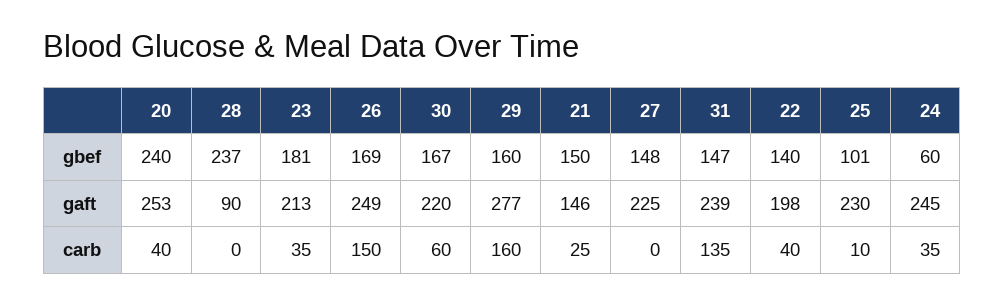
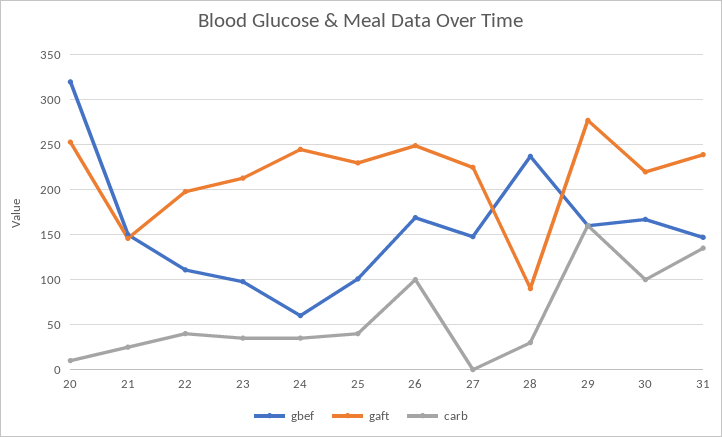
gbef, 20: 240 -> 320
gbef, 23: 181 -> 100
gbef, 22: 140 -> 110
carb, 20: 40 -> 10
carb, 28: 0 -> 30
carb, 26: 150 -> 100
carb, 30: 60 -> 100
carb, 25: 10 -> 40

